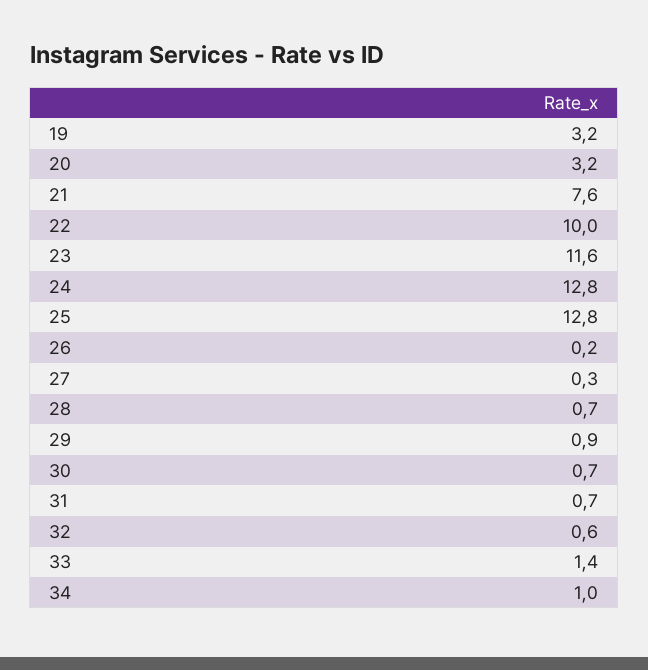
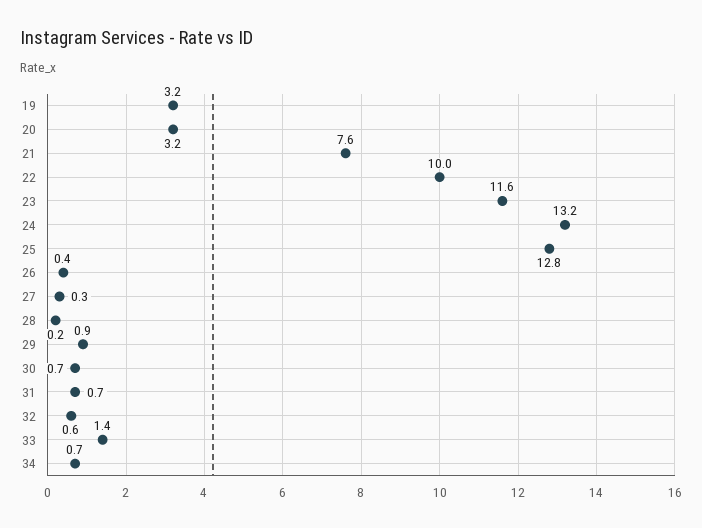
24: 12.8 -> 13.2
26: 0.2 -> 0.4
28: 0.7 -> 0.2
34: 1 -> 0.7

